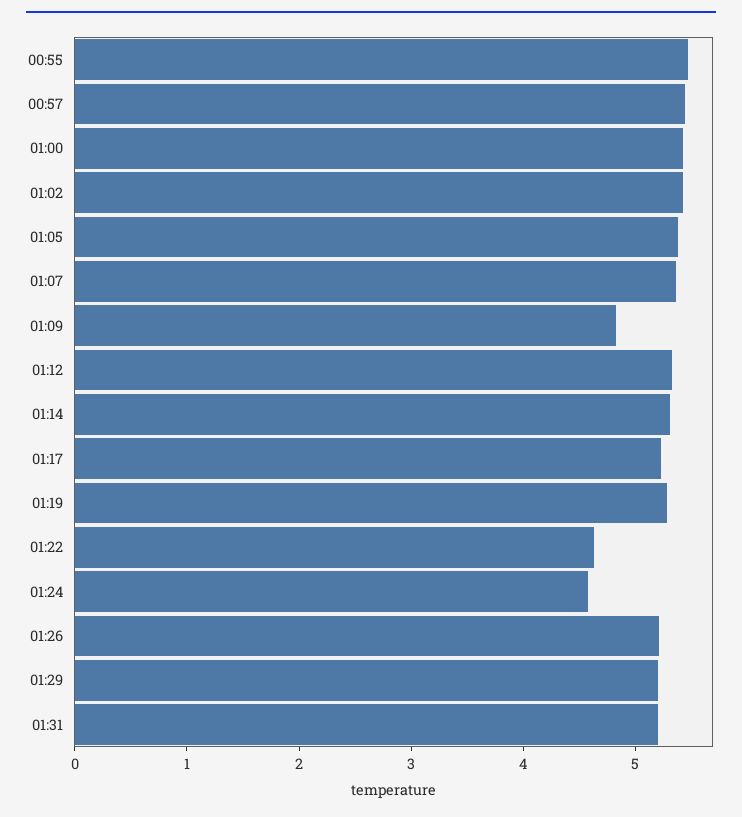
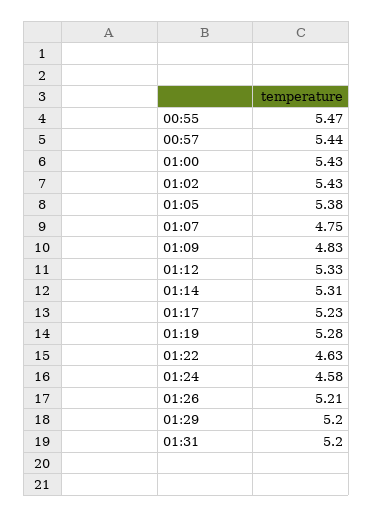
01:07: 5.4 -> 4.75

